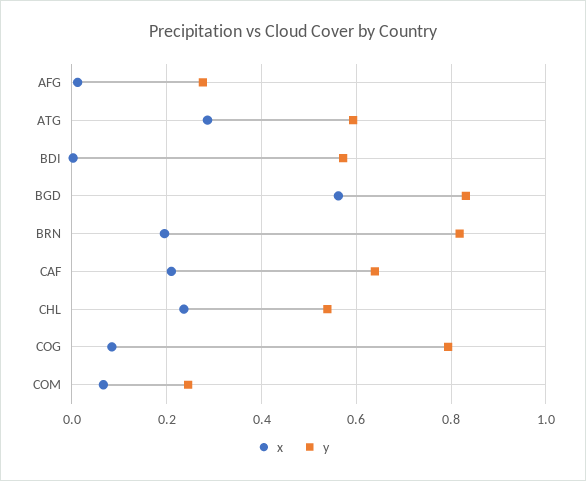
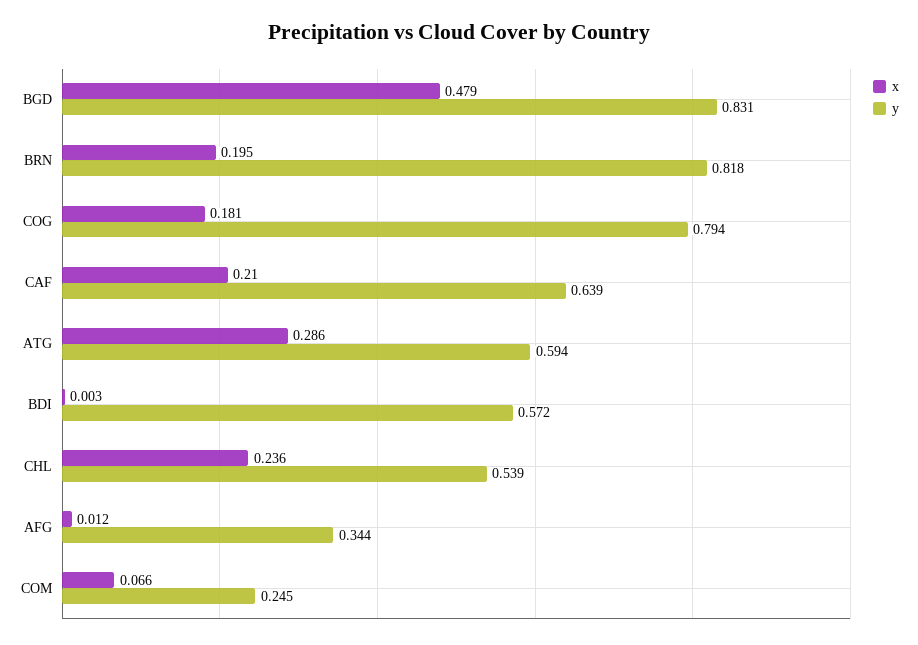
y, AFG: 0.28 -> 0.344
x, BGD: 0.56 -> 0.479
x, COG: 0.08 -> 0.181

